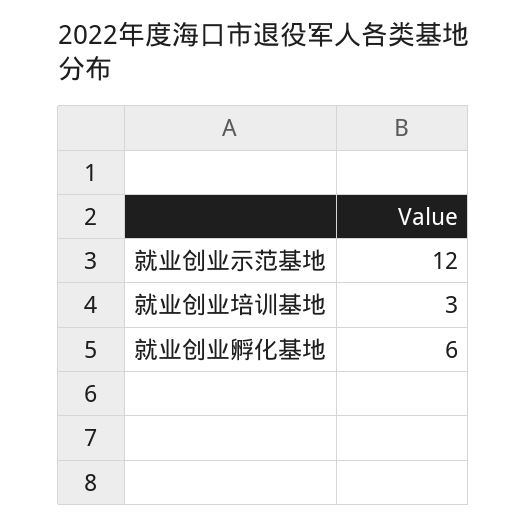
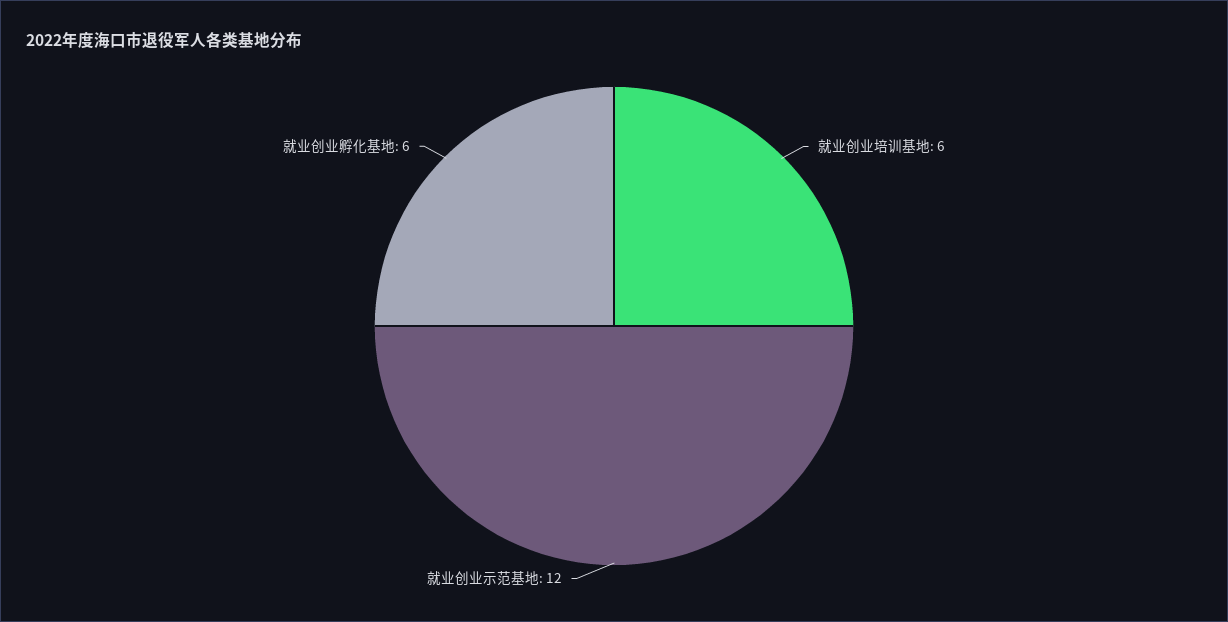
就业创业培训基地: 3 -> 6

